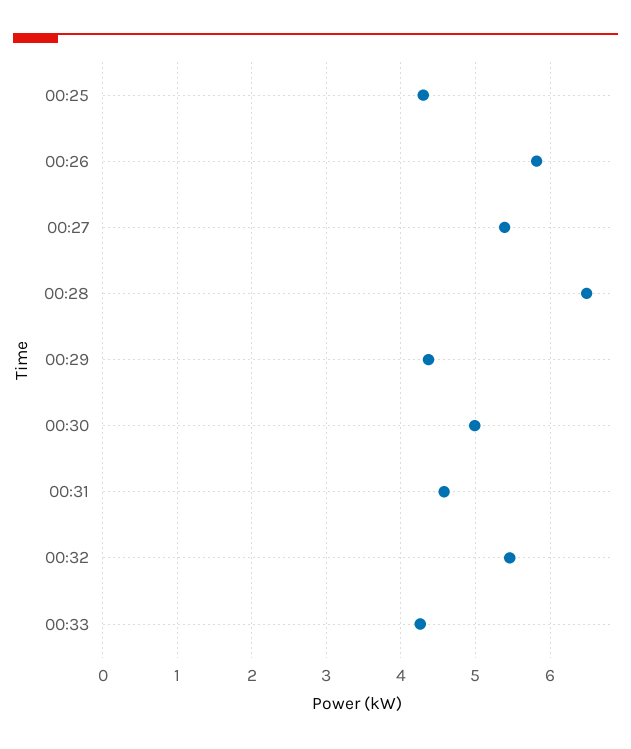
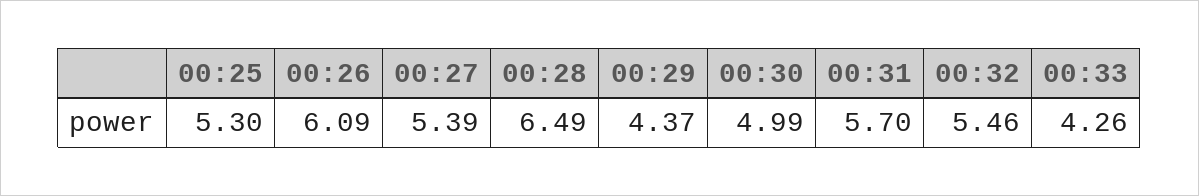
00:25: 4.3 -> 5.3
00:26: 5.8 -> 6.09
00:31: 4.6 -> 5.7

